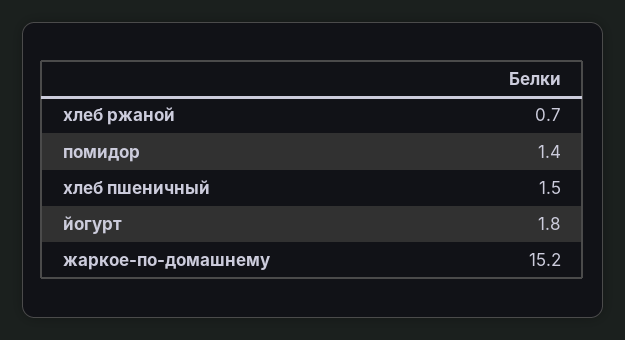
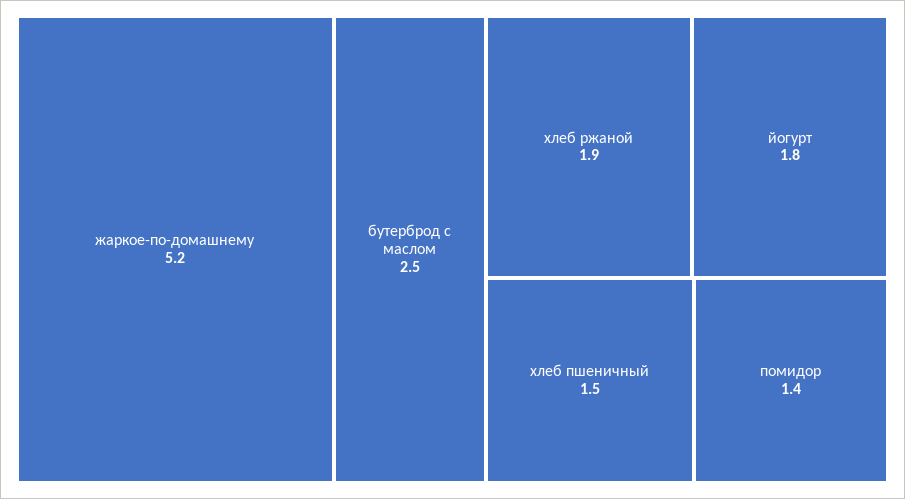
хлеб ржаной: 0.7 -> 1.9
жаркое-по-домашнему: 15.2 -> 5.2
бутерброд с маслом: none -> 2.5

